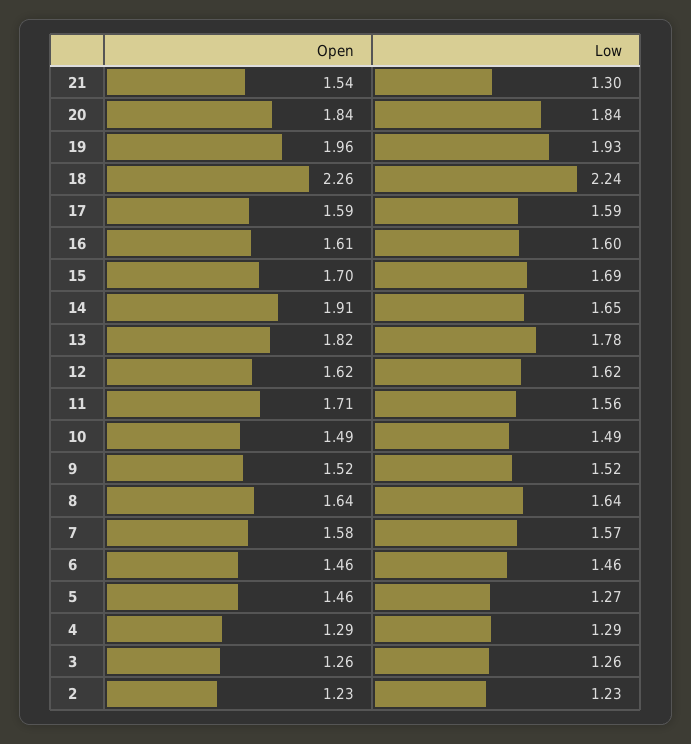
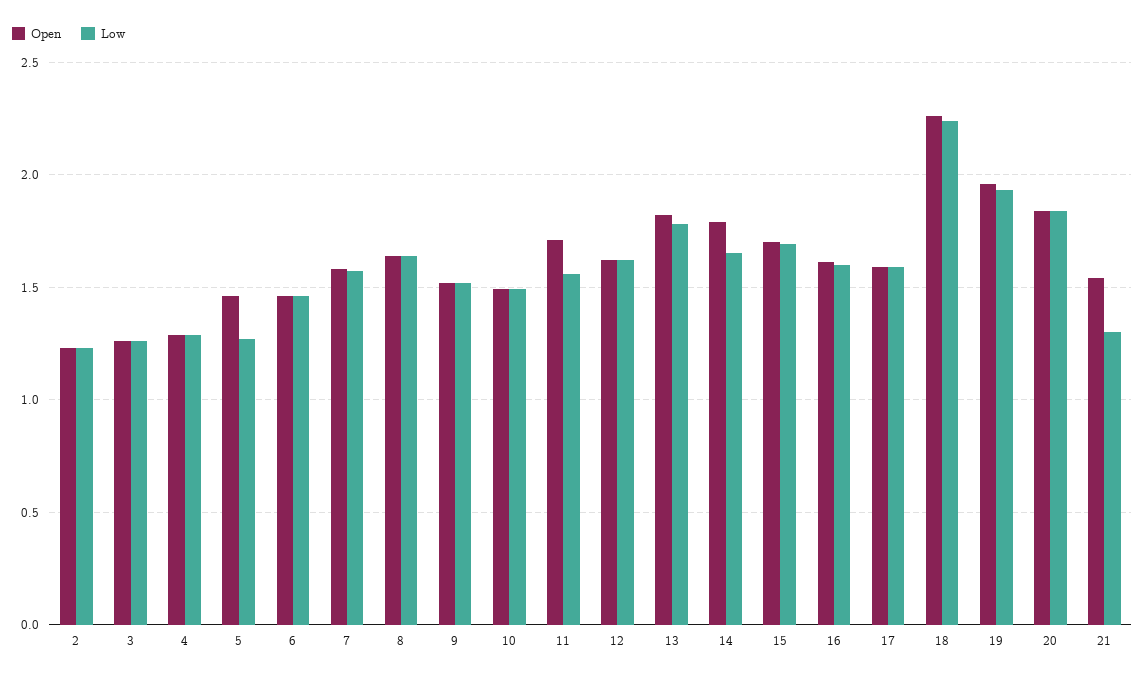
Open, 14: 1.91 -> 1.8

